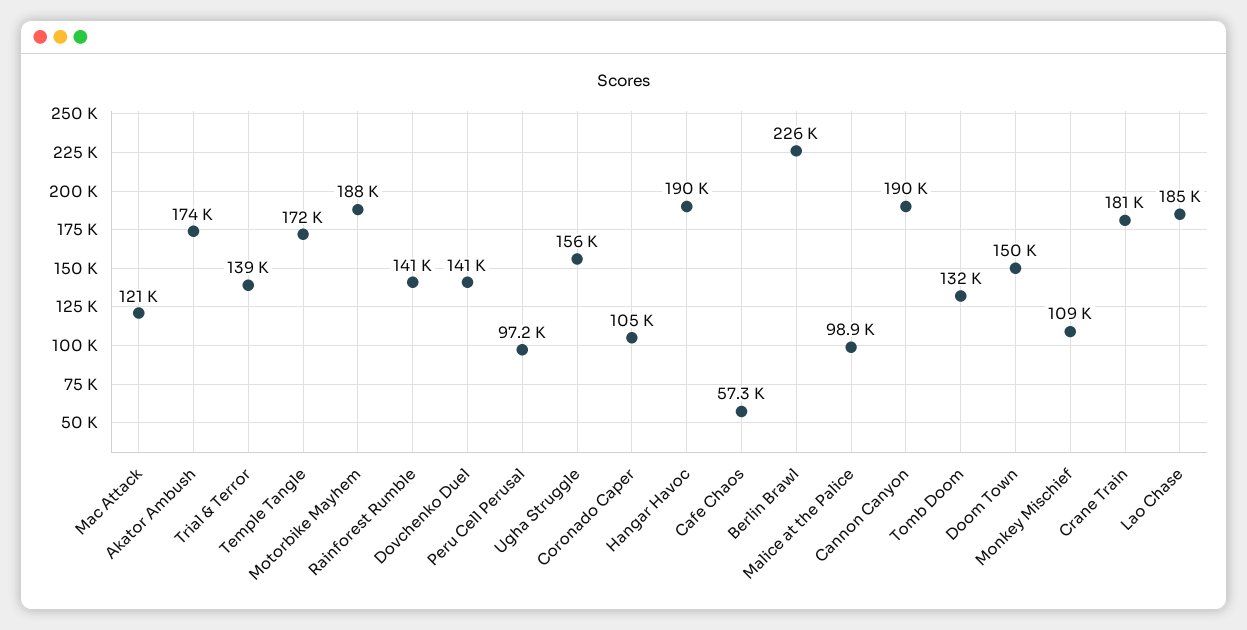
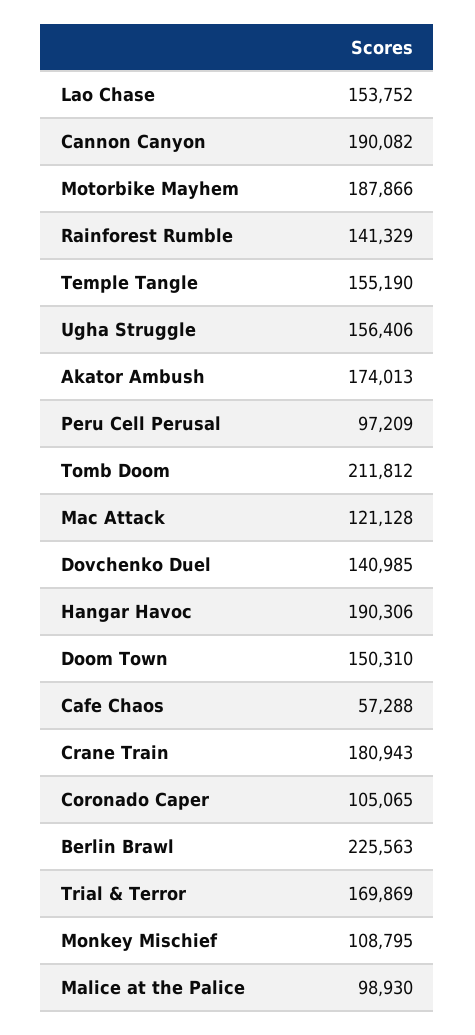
Trial & Terror: 139000 -> 169869
Temple Tangle: 172000 -> 155190
Tomb Doom: 132000 -> 211812
Lao Chase: 185000 -> 153752

